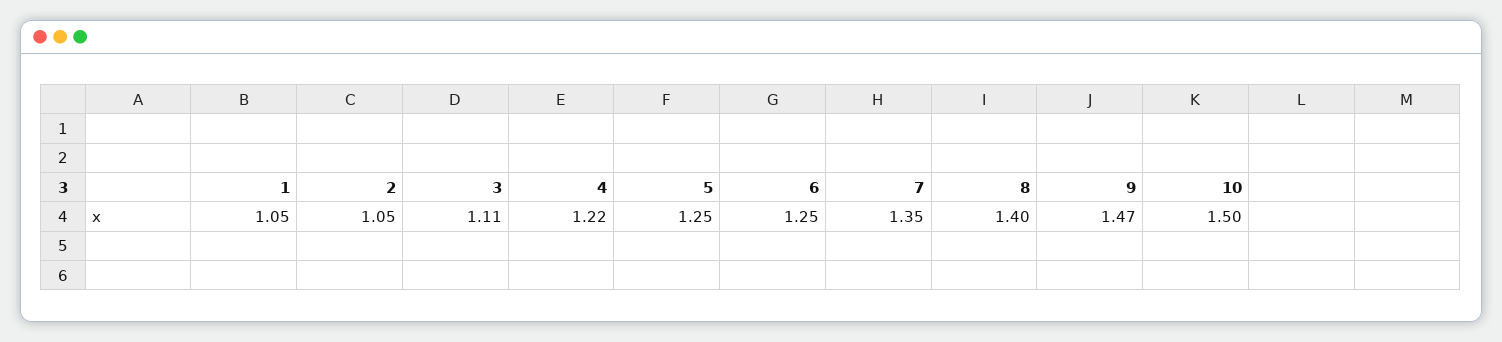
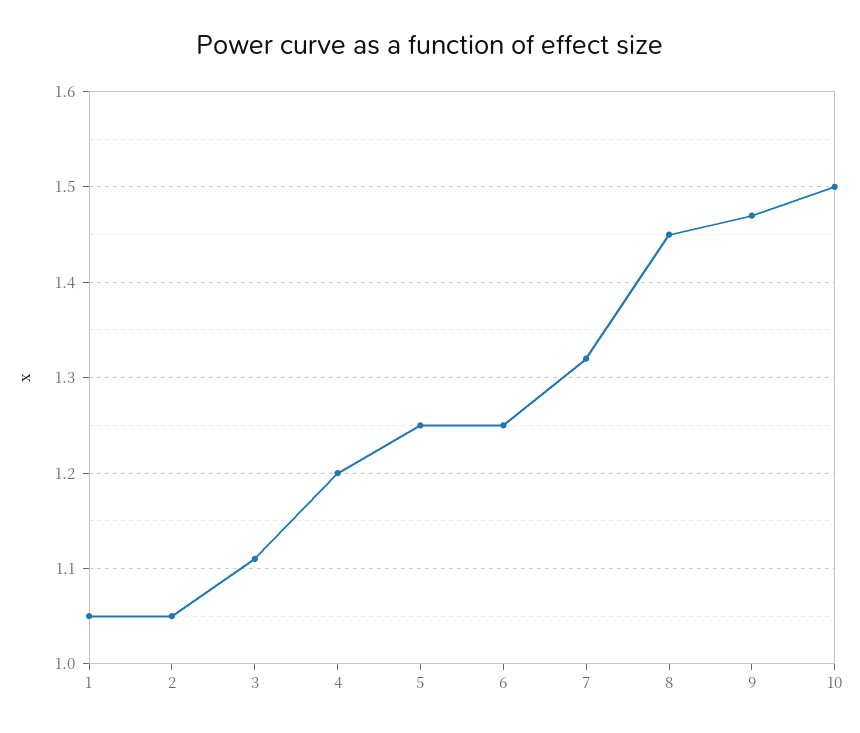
4: 1.22 -> 1.2
7: 1.35 -> 1.32
8: 1.4 -> 1.45

